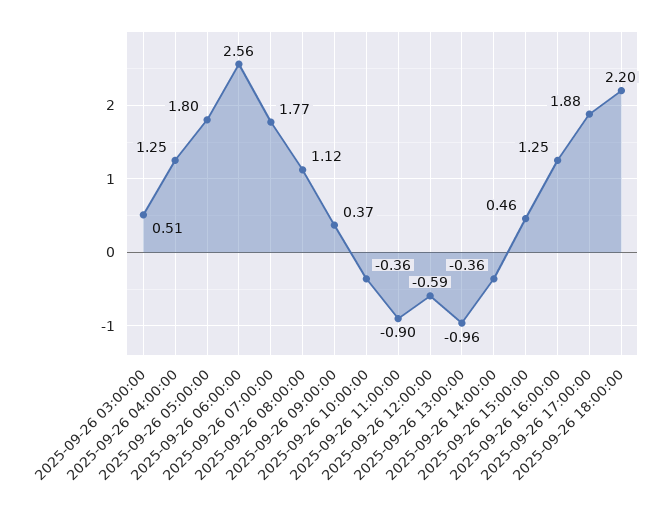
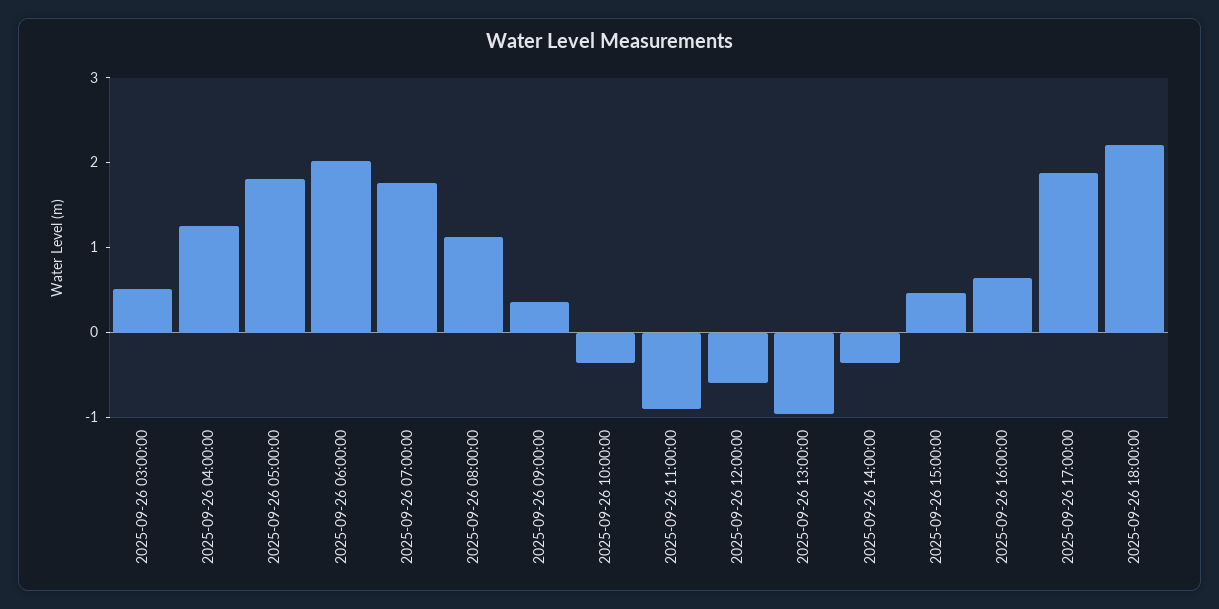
2025-09-26 06:00:00: 2.56 -> 2
2025-09-26 16:00:00: 1.25 -> 0.6

